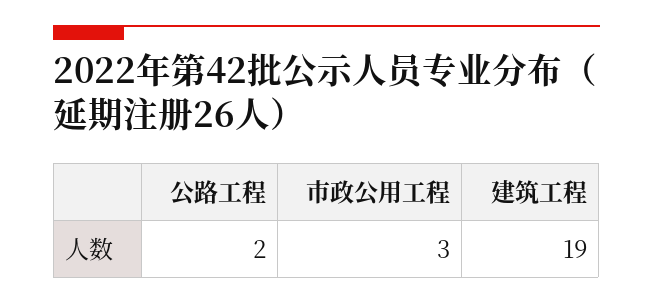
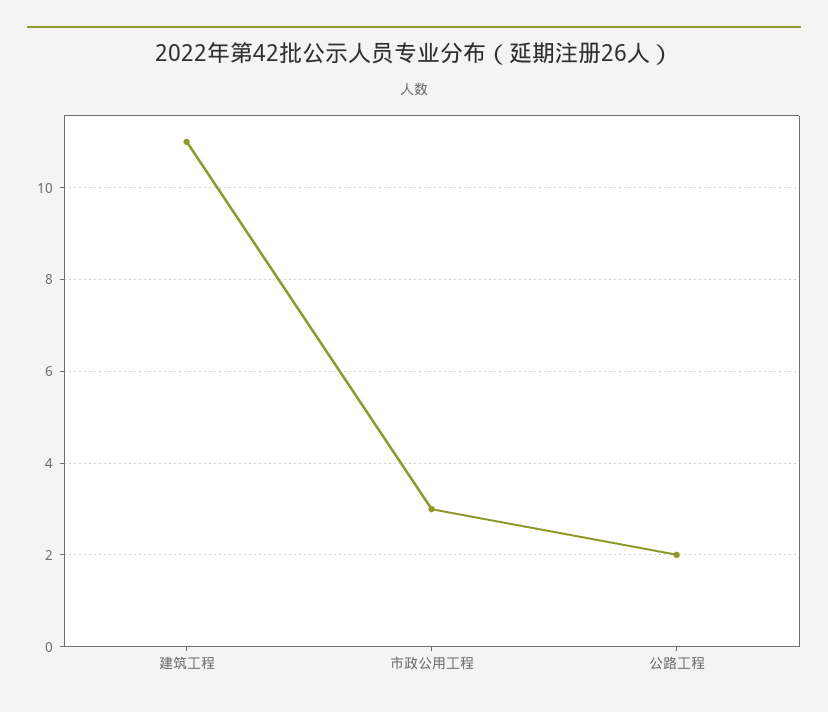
建筑工程: 19 -> 11

